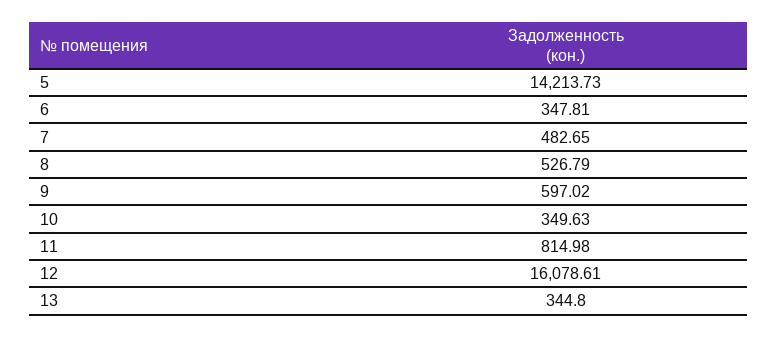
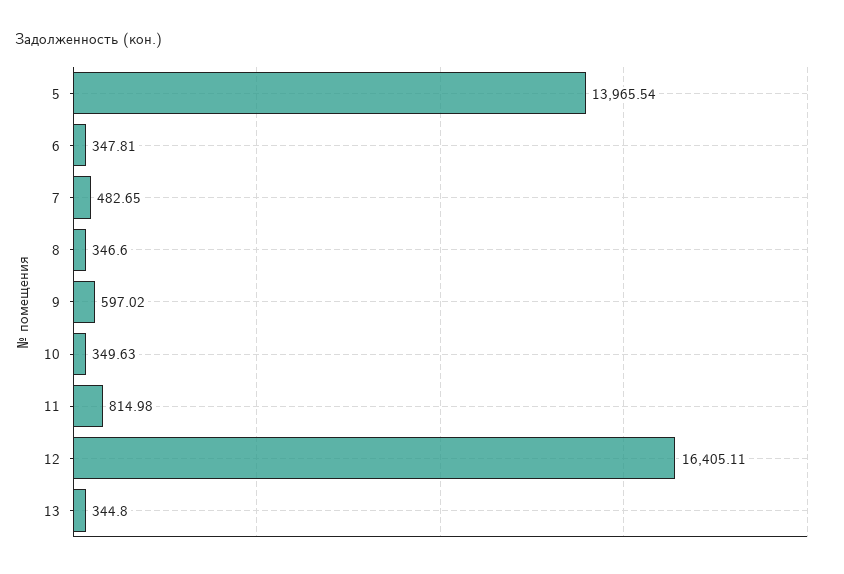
5: 14213.73 -> 13965.54
8: 526.79 -> 346.6
12: 16078.61 -> 16405.11

